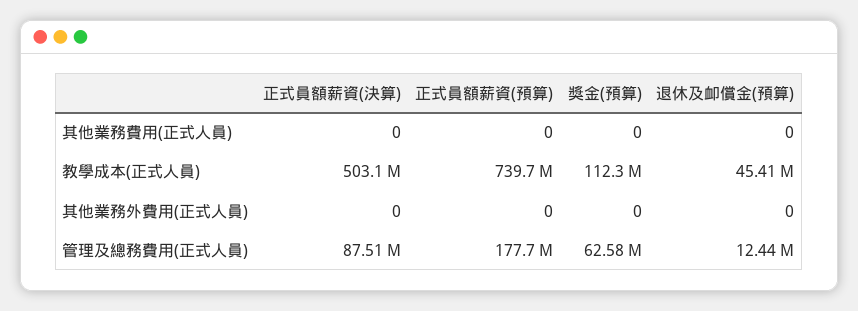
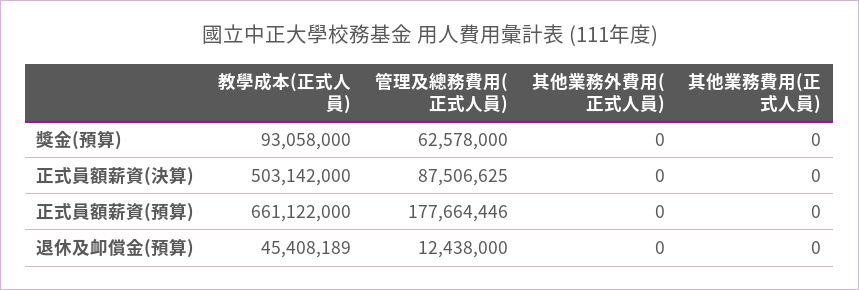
正式員額薪資(預算), 教學成本(正式人員): 739700000 -> 661122000
獎金(預算), 教學成本(正式人員): 112300000 -> 93058000

